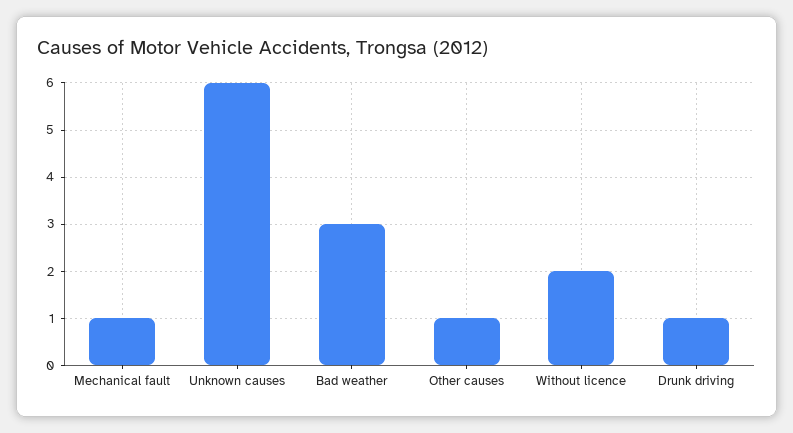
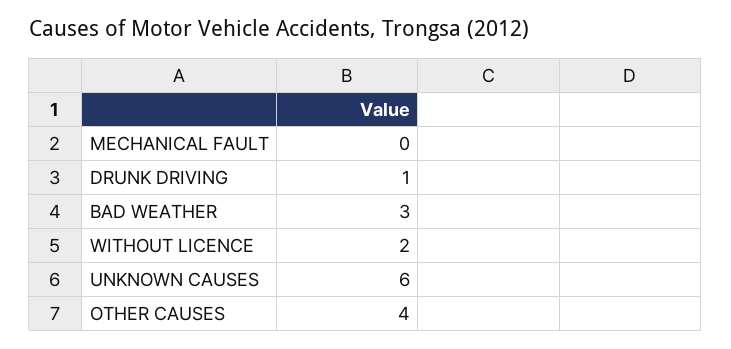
Mechanical fault: 1 -> 0
Other causes: 1 -> 4

